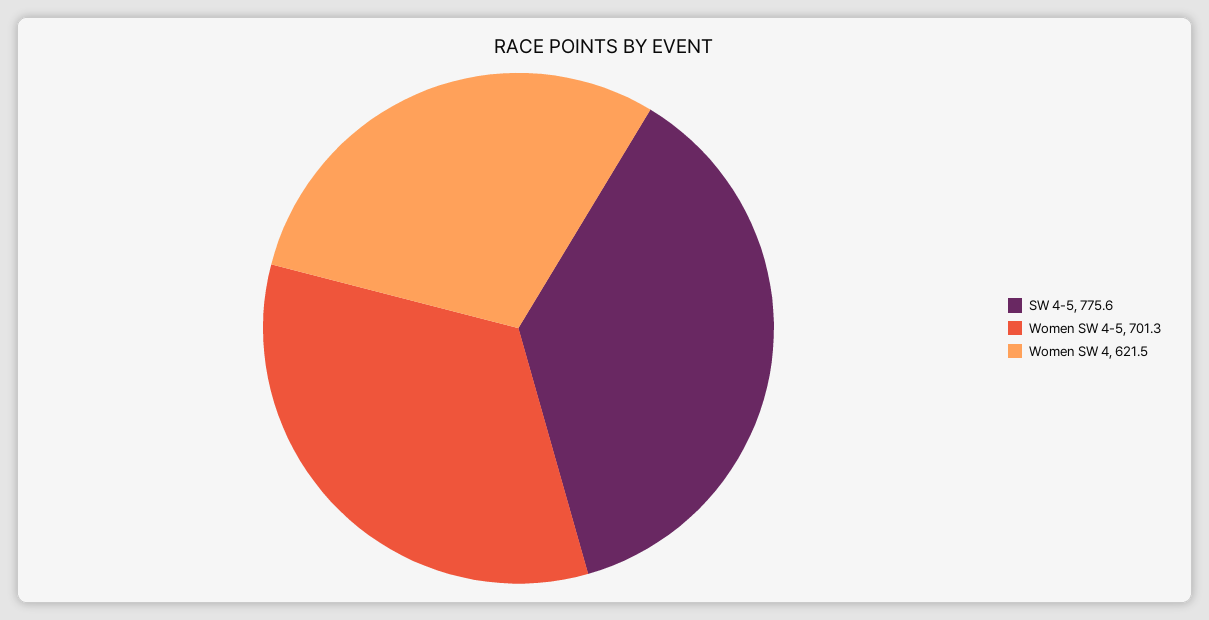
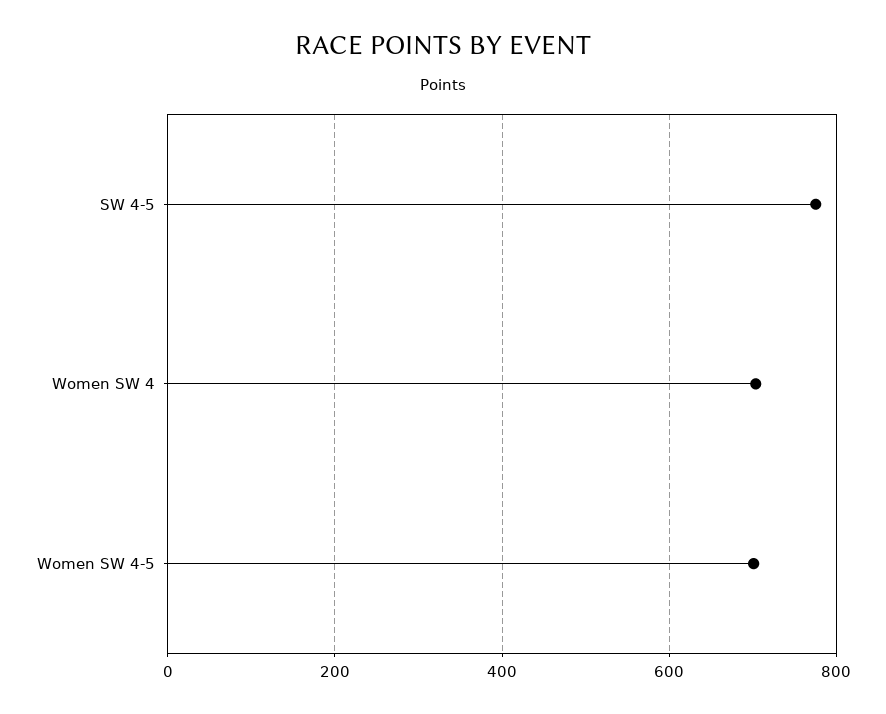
Women SW 4: 621.5 -> 700

